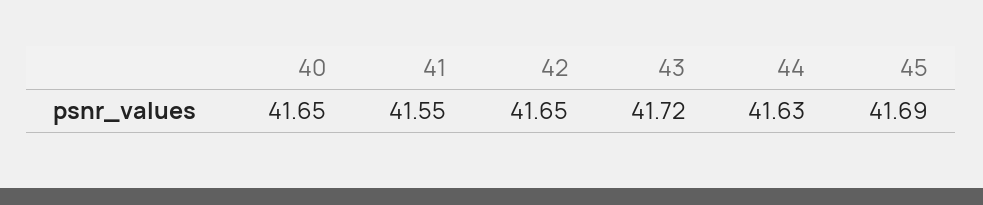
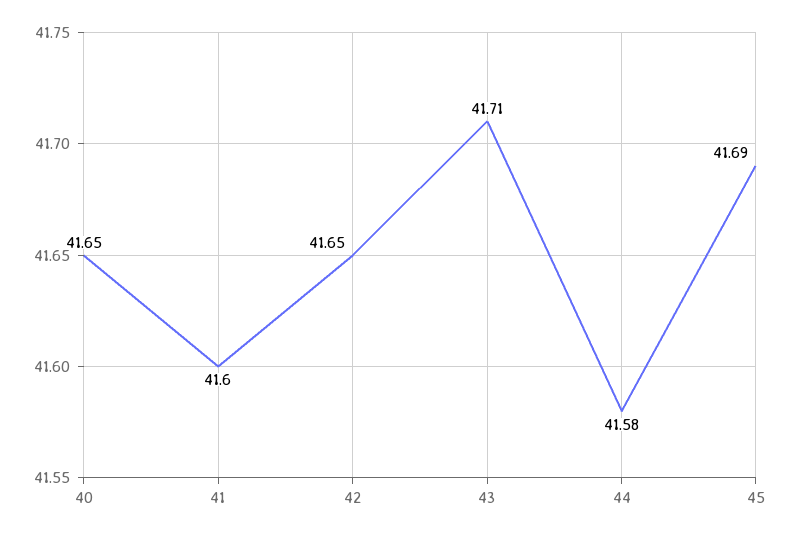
41: 41.55 -> 41.6
43: 41.72 -> 41.71
44: 41.63 -> 41.58

